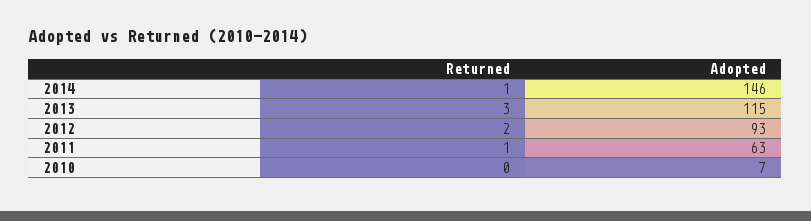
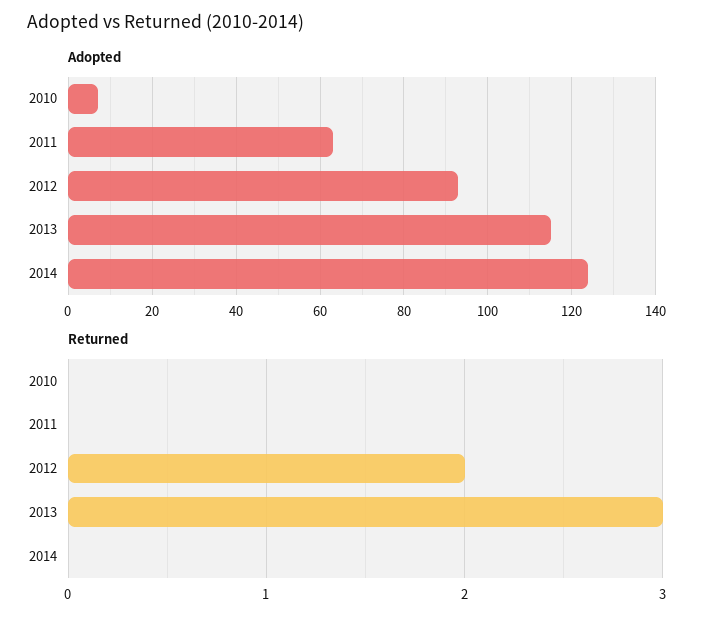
Returned, 2014: 1 -> 0
Adopted, 2014: 146 -> 125
Returned, 2011: 1 -> 0

